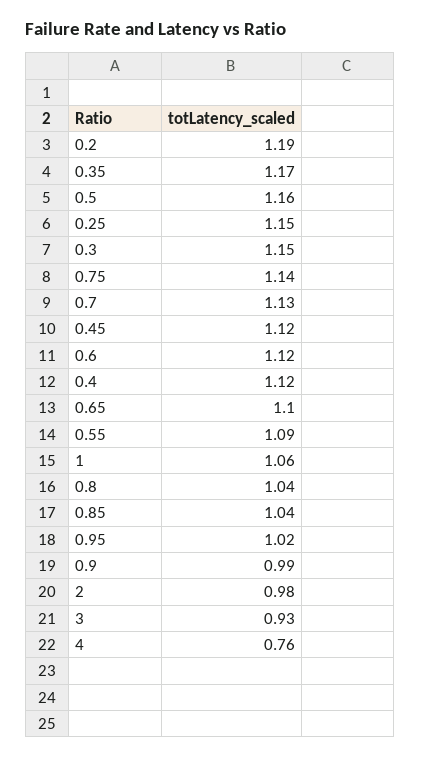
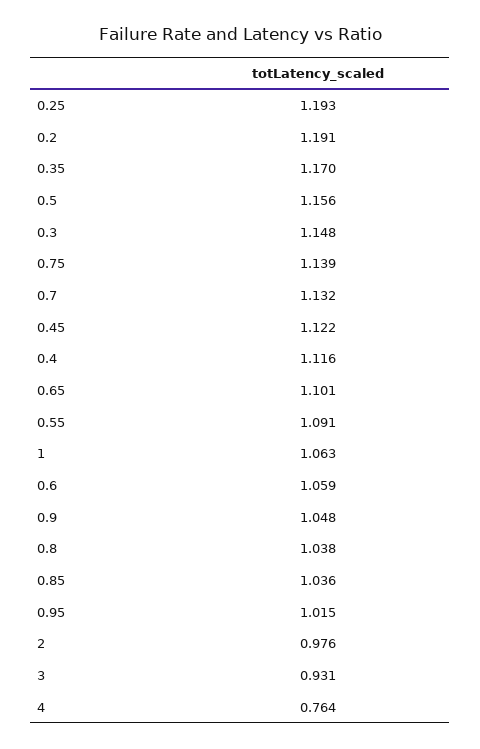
0.25: 1.15 -> 1.193
0.6: 1.12 -> 1.059
0.9: 0.99 -> 1.048

